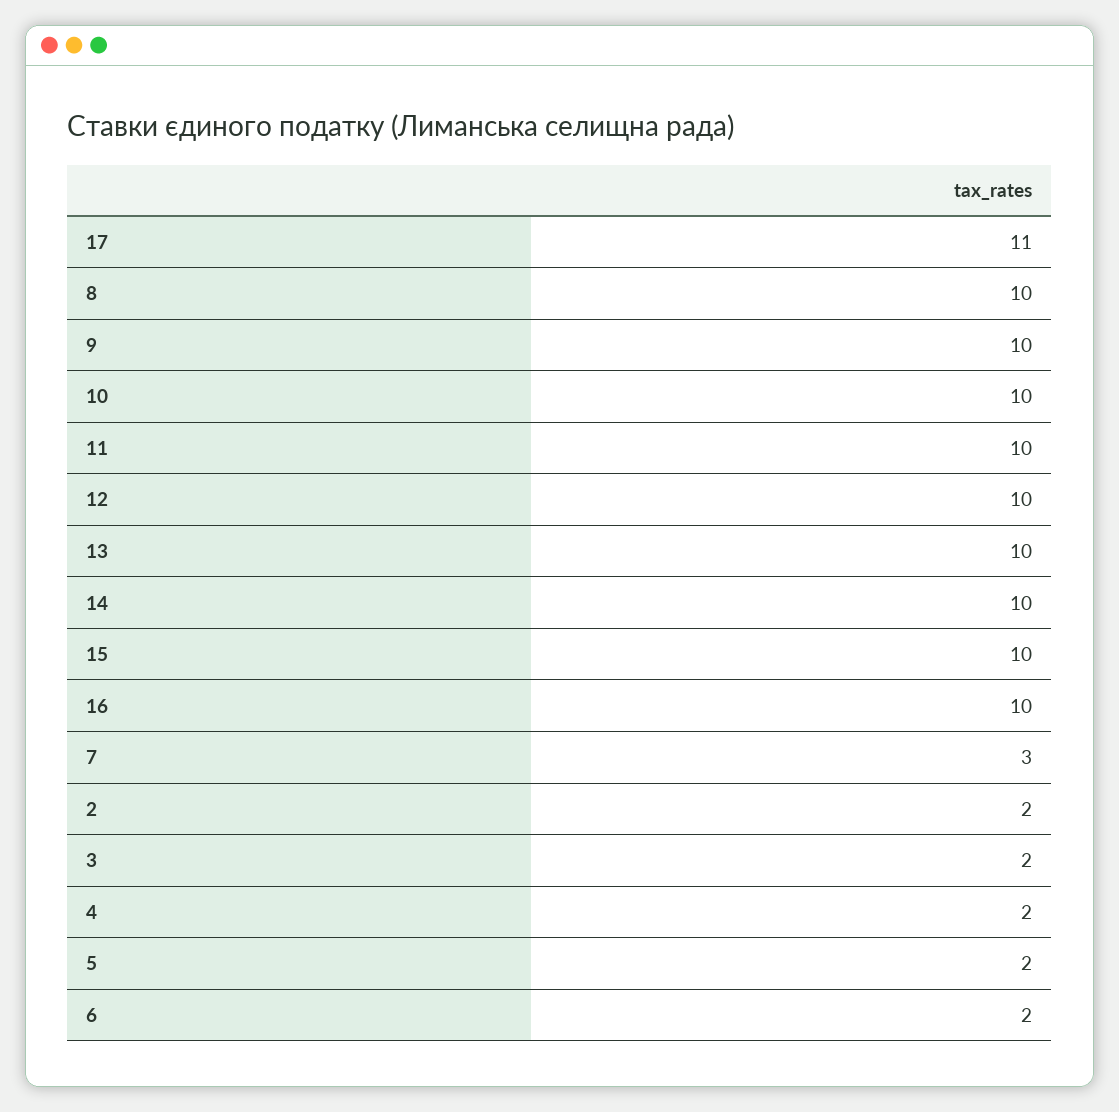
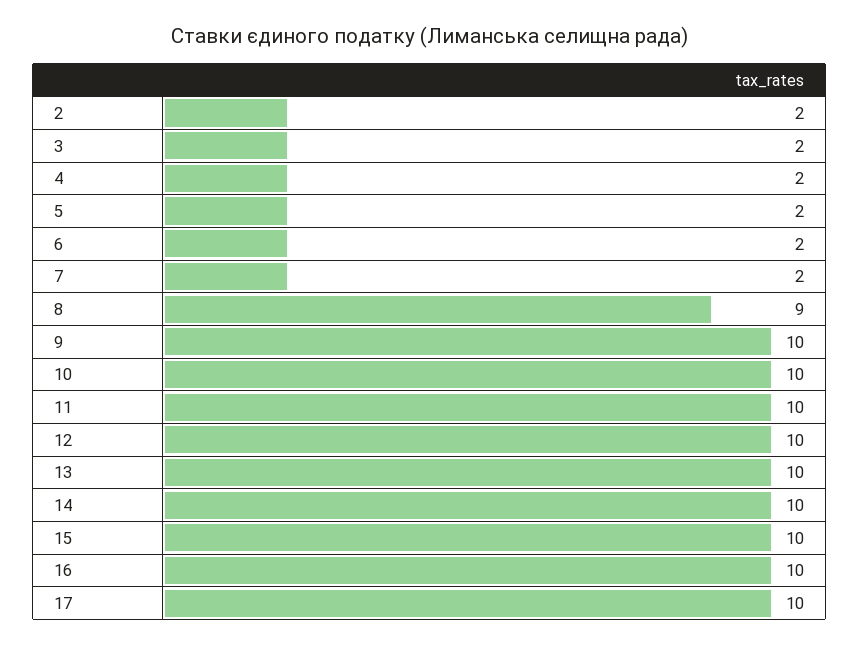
17: 11 -> 10
8: 10 -> 9
7: 3 -> 2

